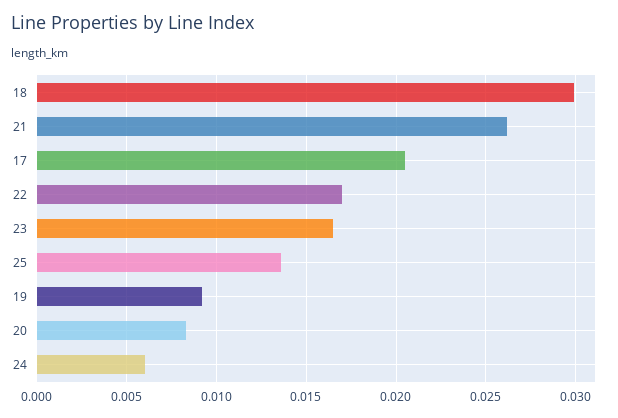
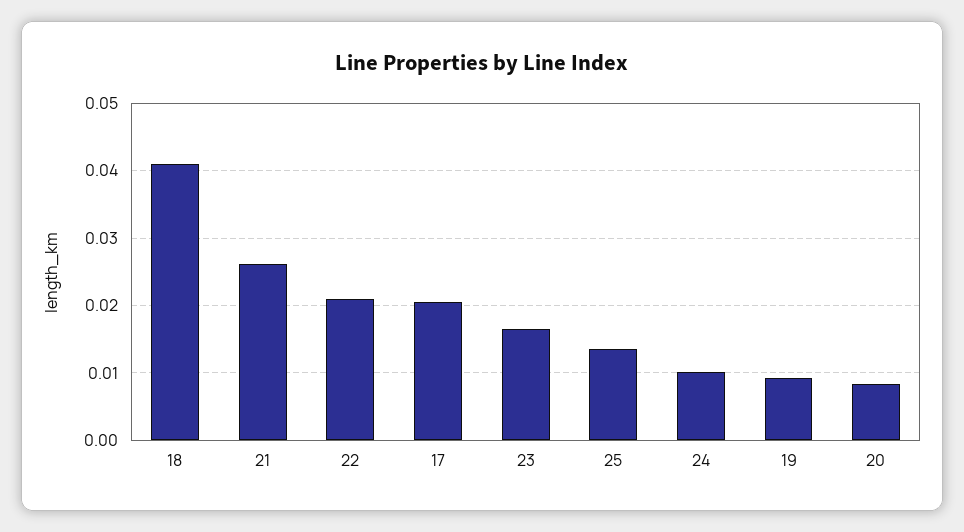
18: 0.03 -> 0.041
22: 0.017 -> 0.021
24: 0.006 -> 0.01

